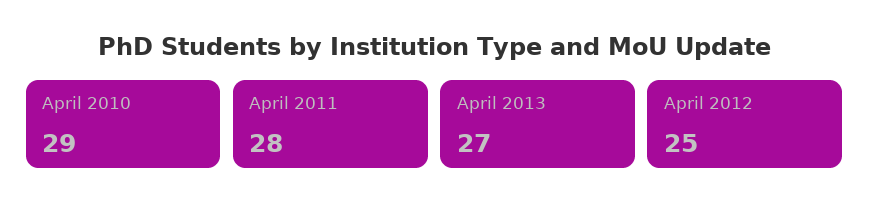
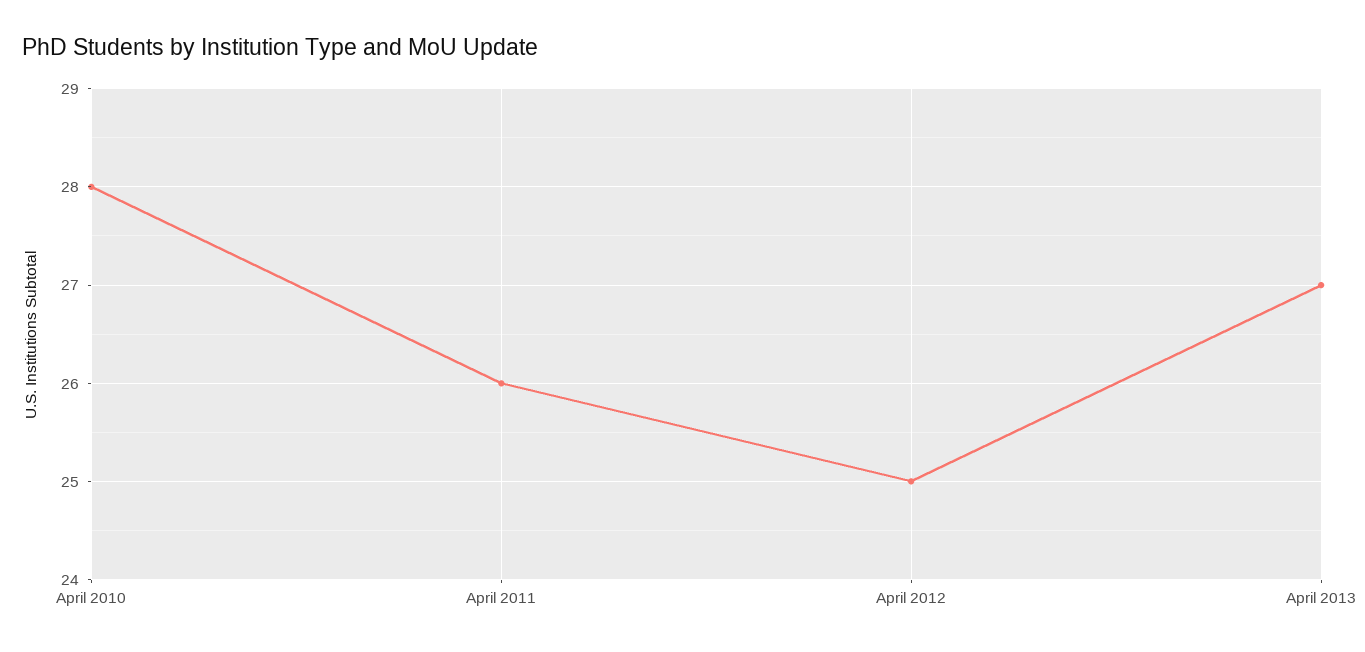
April 2010: 29 -> 28
April 2011: 28 -> 26

